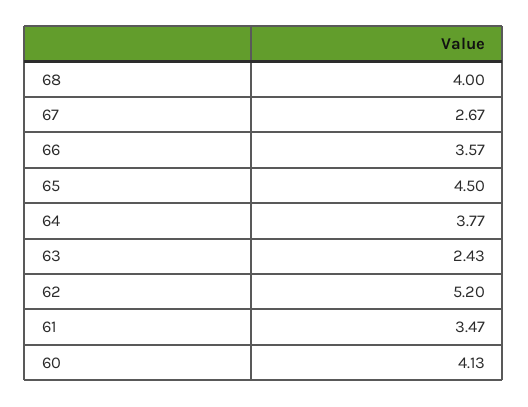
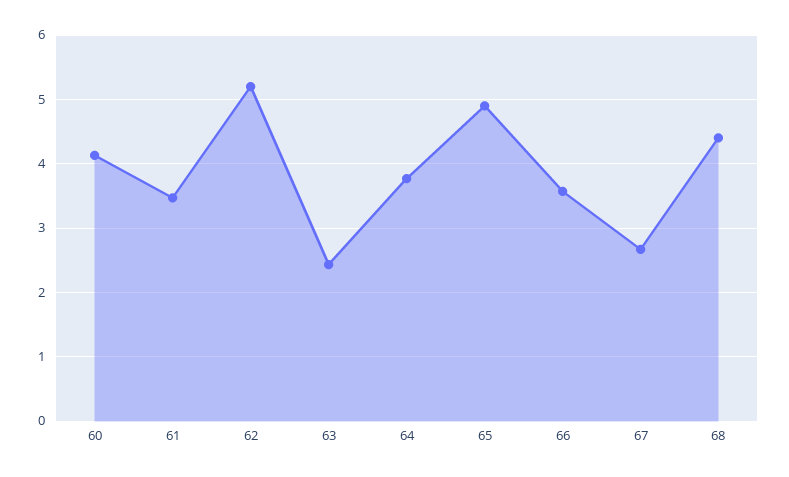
68: 4 -> 4.4
65: 4.5 -> 4.9

